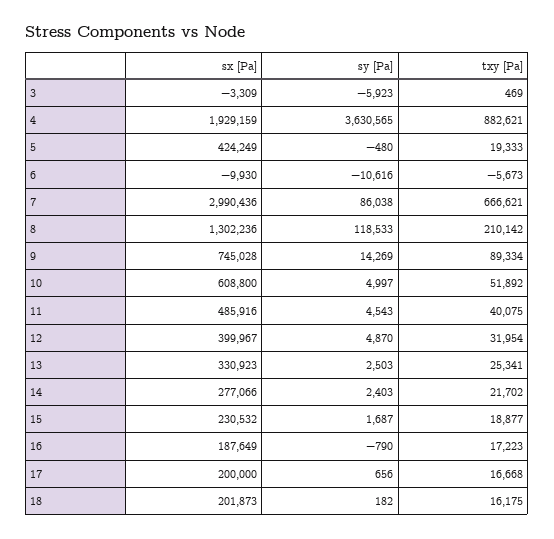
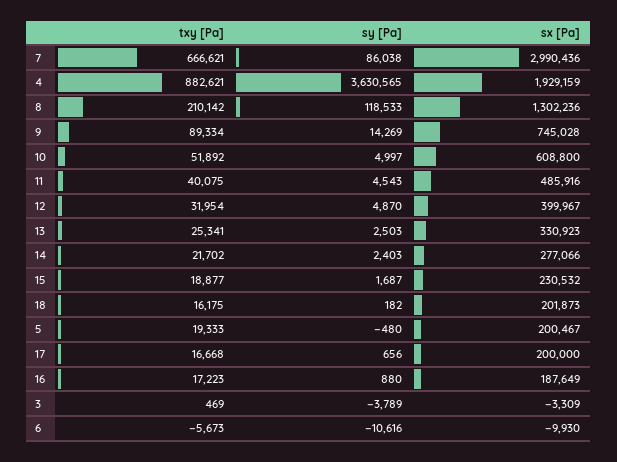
sy [Pa], 3: -5923 -> -3789
sx [Pa], 5: 424249 -> 200467
sy [Pa], 16: -790 -> 880

